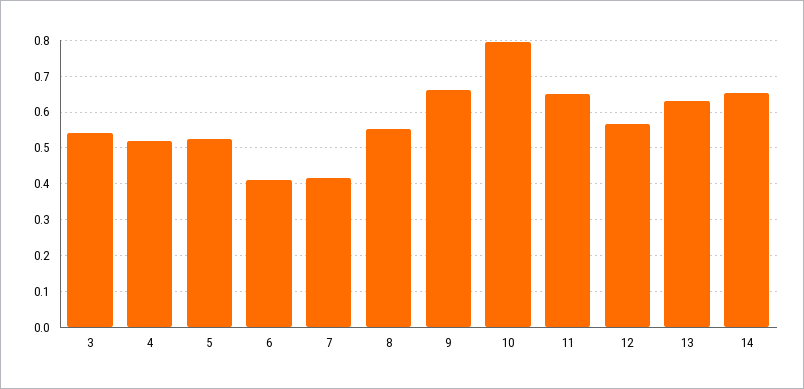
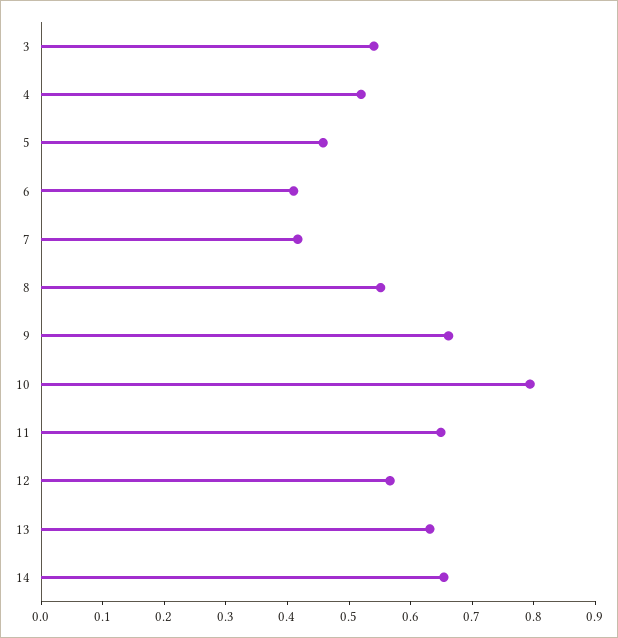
5: 0.52 -> 0.46

